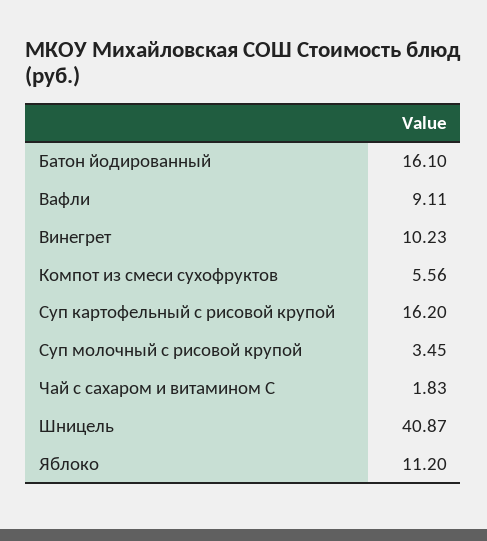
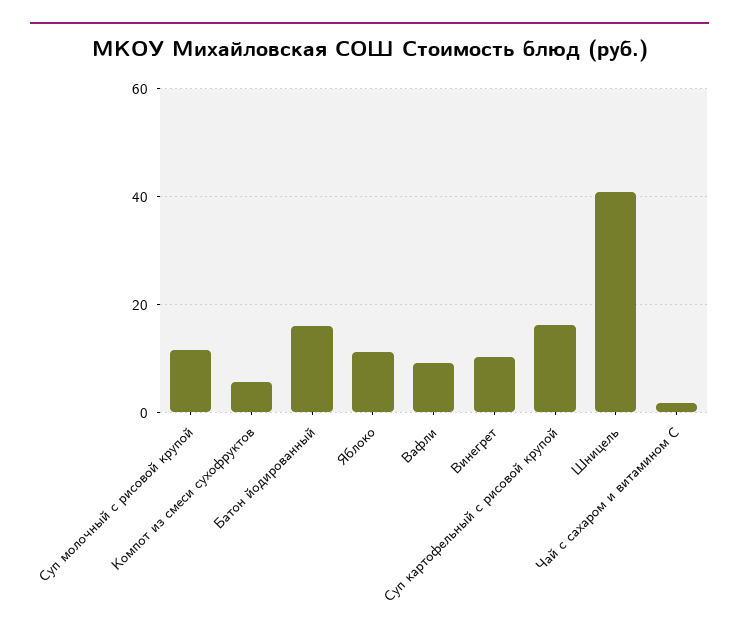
Суп молочный с рисовой крупой: 3.45 -> 12

